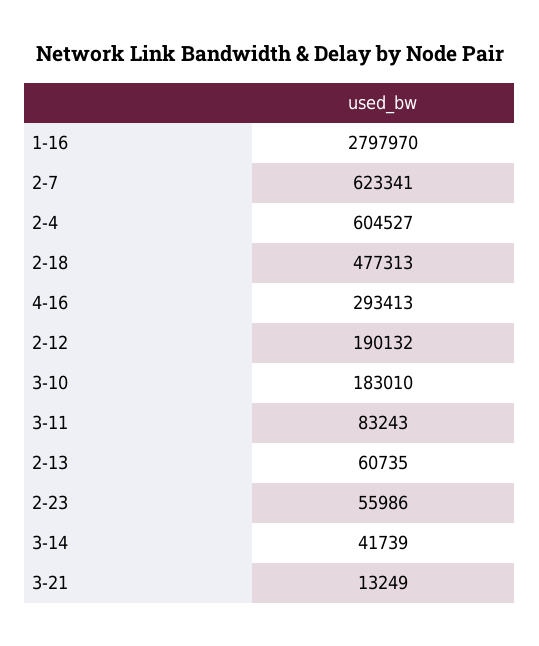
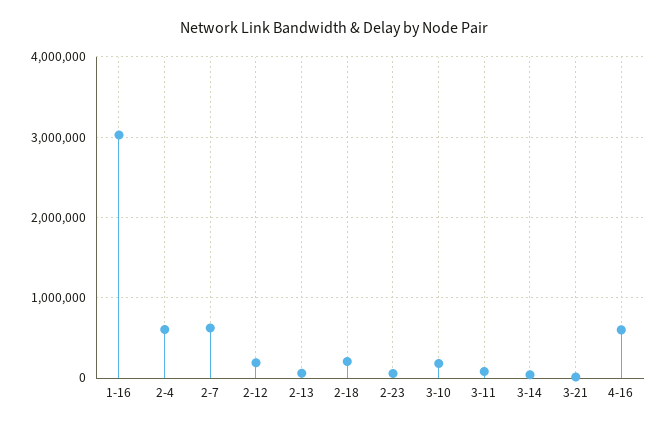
1-16: 2797970 -> 3000000
2-18: 477313 -> 200000
4-16: 293413 -> 600000

